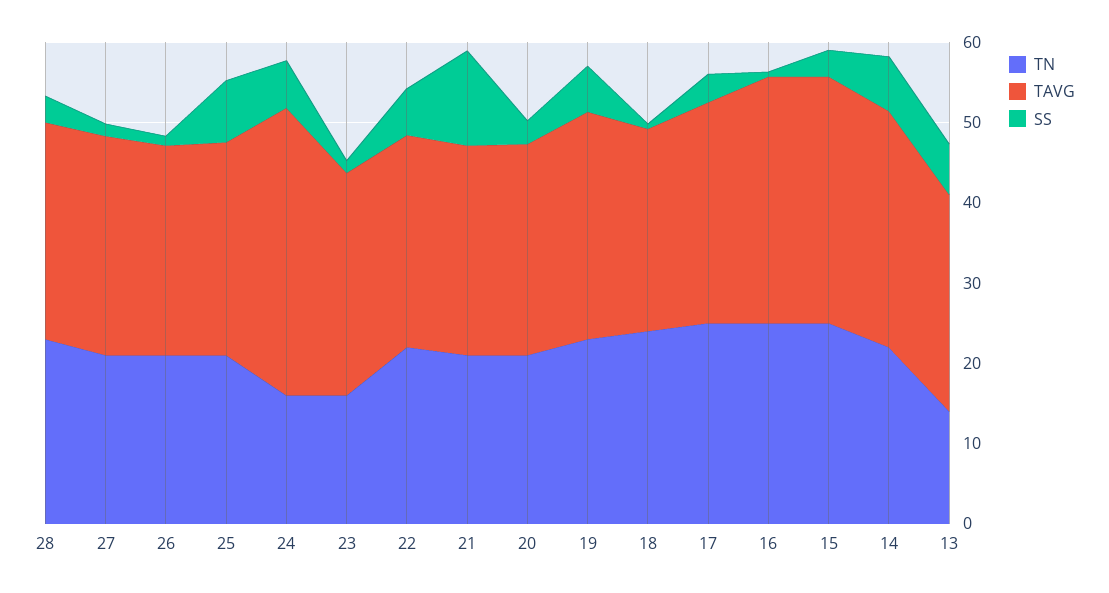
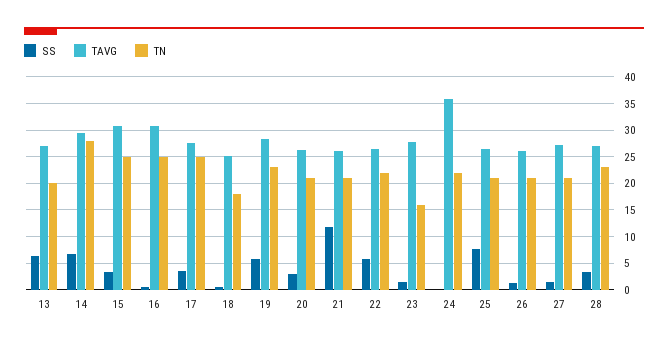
TN, 24: 16 -> 22.5
SS, 24: 6 -> 0
TN, 18: 24 -> 17.5
TN, 14: 22 -> 27.5
TN, 13: 14 -> 20

